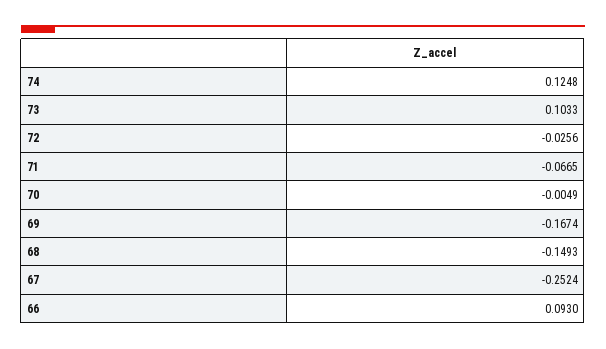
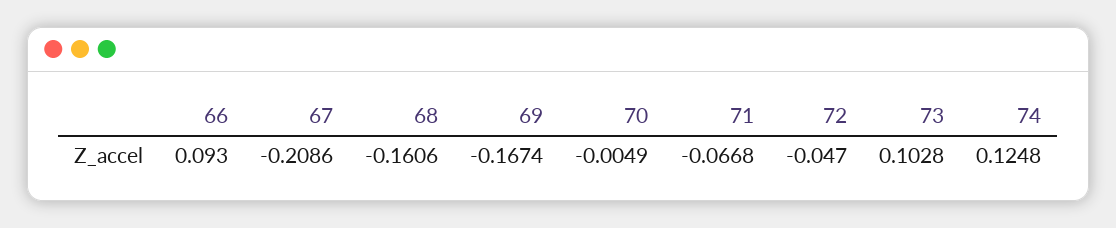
73: 0.1033 -> 0.1028
72: -0.0256 -> -0.047
71: -0.0665 -> -0.0668
68: -0.1493 -> -0.1606
67: -0.2524 -> -0.2086

